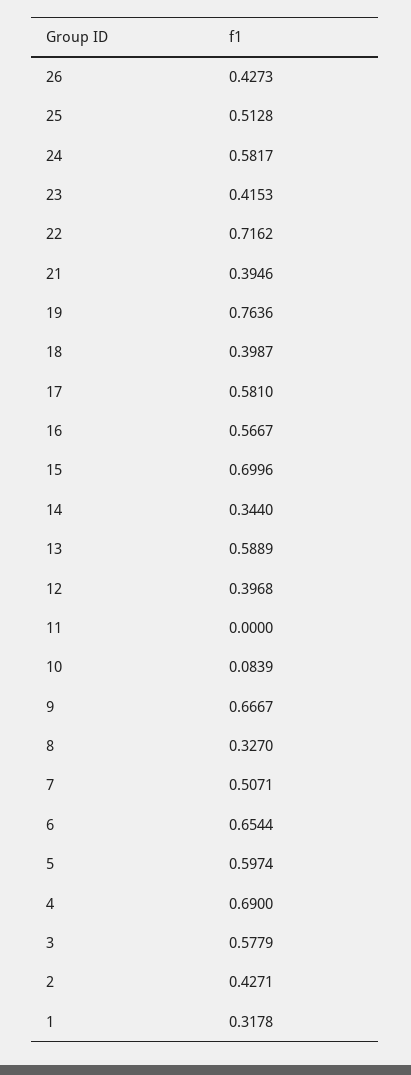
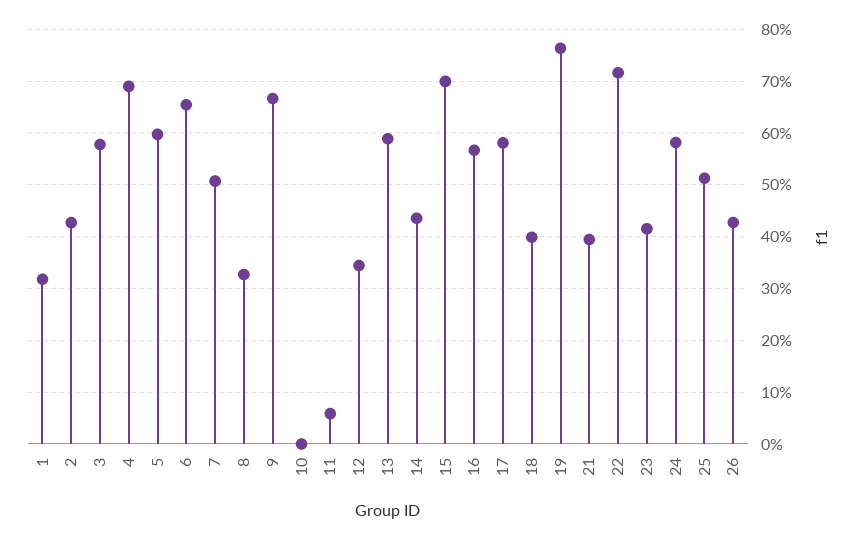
14: 0.344 -> 0.44
12: 0.3968 -> 0.34
11: 0 -> 0.06
10: 0.0839 -> 0

